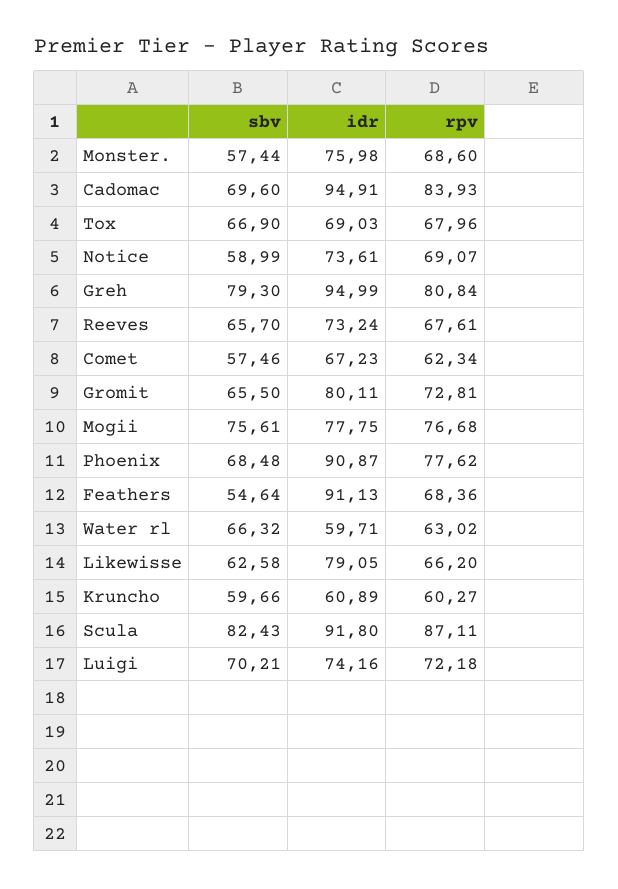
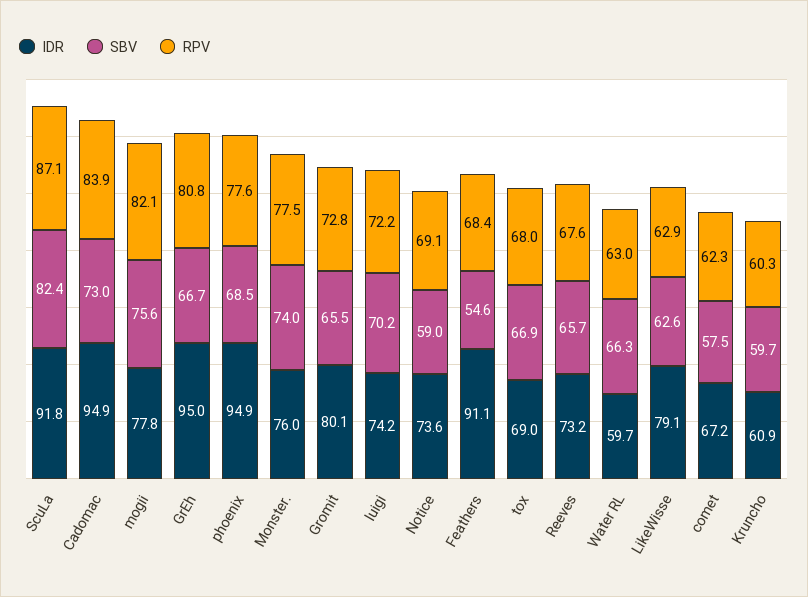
sbv, Monster.: 57.44 -> 74
rpv, Monster.: 68.6 -> 77.5
sbv, Cadomac: 69.6 -> 73
sbv, Greh: 79.3 -> 66.7
rpv, Mogii: 76.68 -> 82.1
idr, Phoenix: 90.87 -> 94.9
rpv, Likewisse: 66.2 -> 62.9

